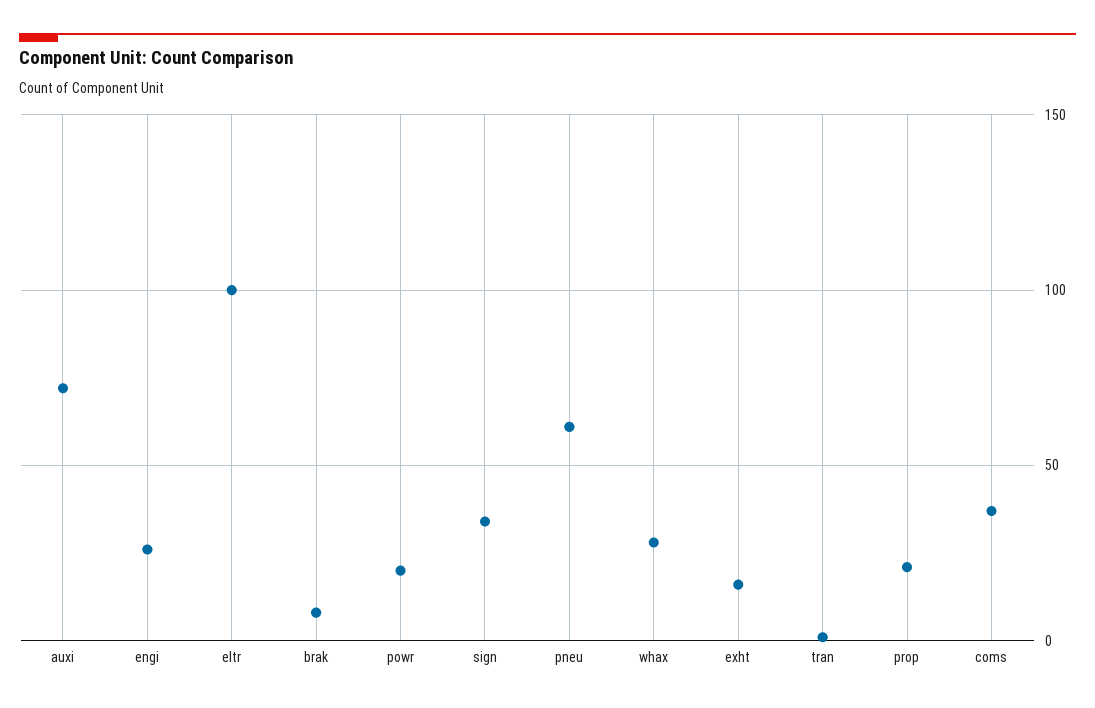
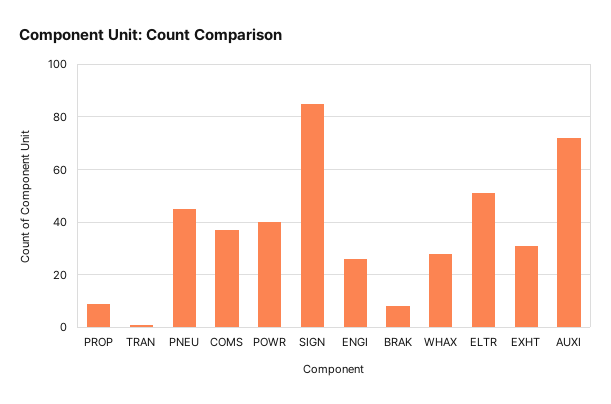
eltr: 100 -> 50
powr: 20 -> 40
sign: 35 -> 85
pneu: 60 -> 45
exht: 15 -> 30
prop: 20 -> 10

